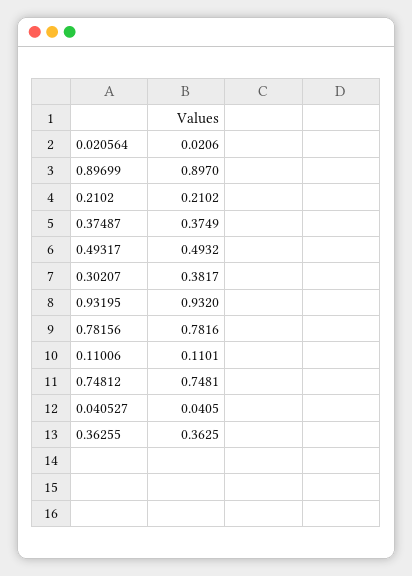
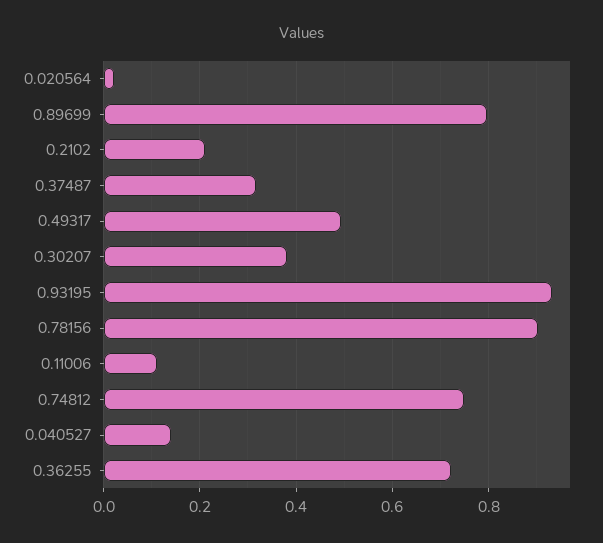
0.89699: 0.897 -> 0.8
0.37487: 0.3749 -> 0.32
0.78156: 0.7816 -> 0.9
0.040527: 0.0405 -> 0.14
0.36255: 0.3625 -> 0.72

